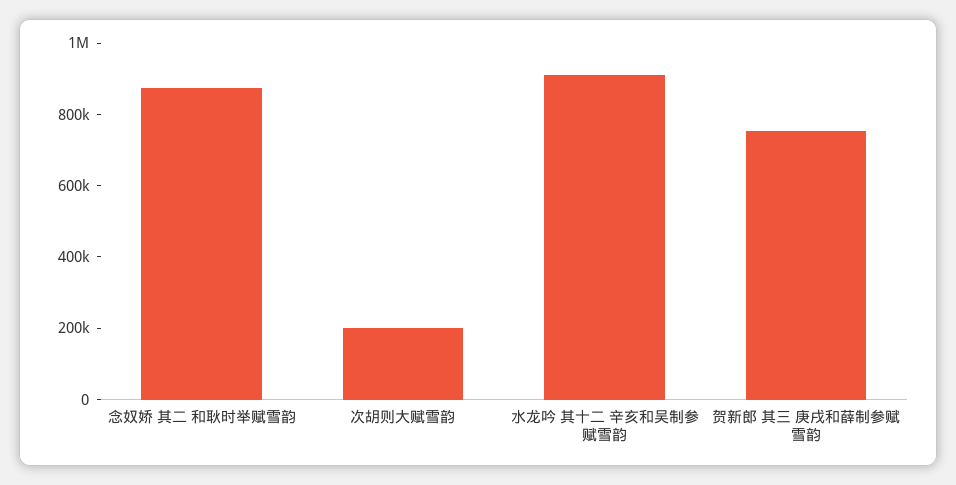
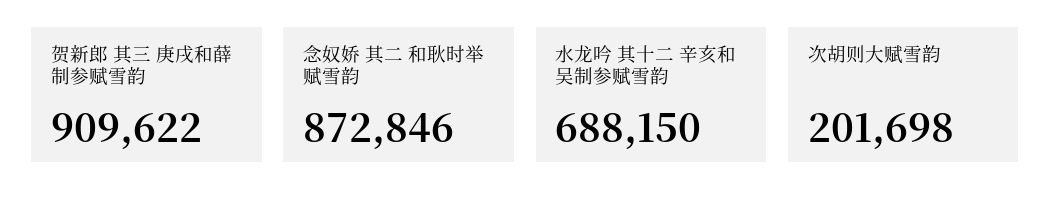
水龙吟 其十二 辛亥和吴制参赋雪韵: 900000 -> 688150
贺新郎 其三 庚戌和薛制参赋雪韵: 750000 -> 909622

